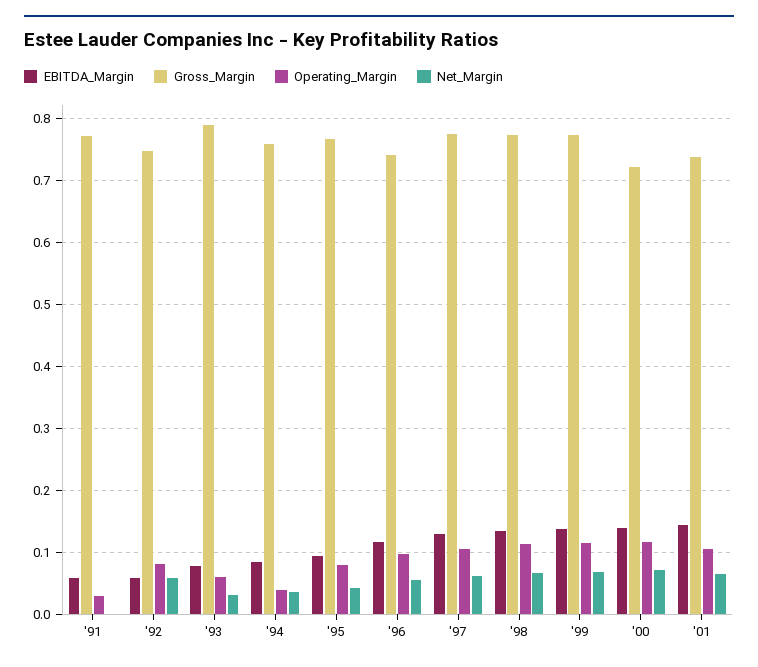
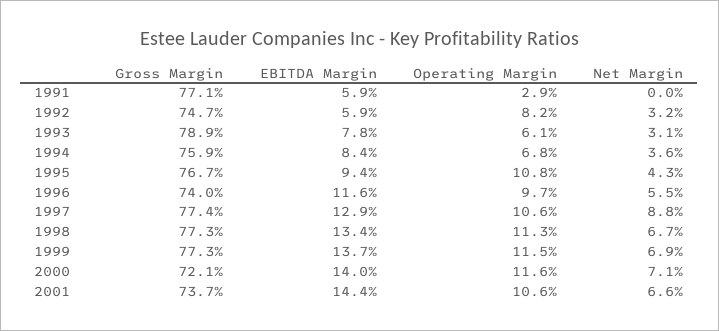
Net_Margin, '92: 0.06 -> 0.032
Operating_Margin, '94: 0.04 -> 0.068
Operating_Margin, '95: 0.08 -> 0.108
Net_Margin, '97: 0.06 -> 0.088

